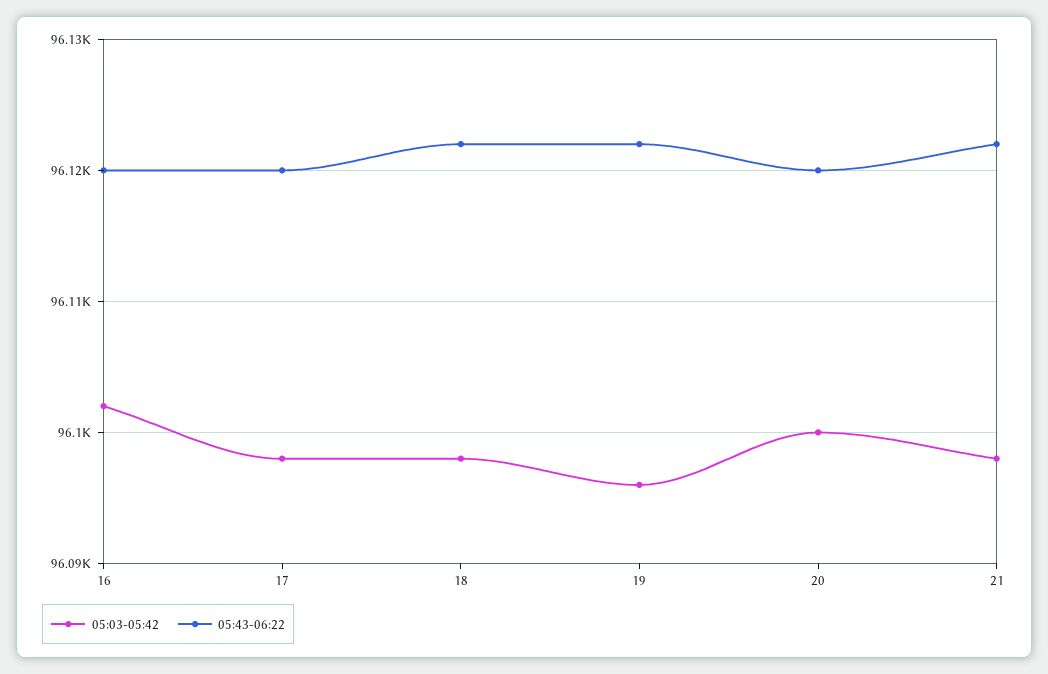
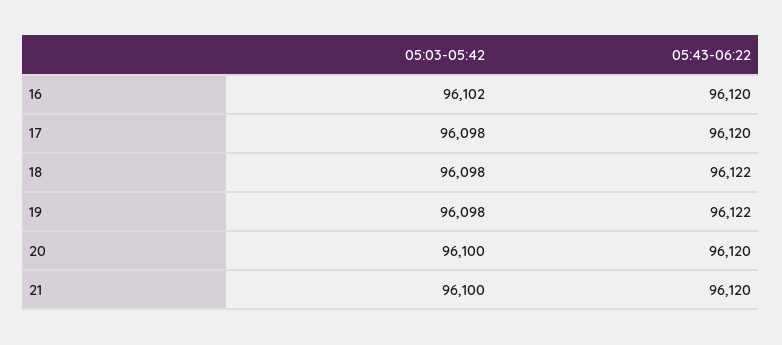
05:03-05:42, 19: 96096 -> 96098
05:03-05:42, 21: 96098 -> 96100
05:43-06:22, 21: 96122 -> 96120

